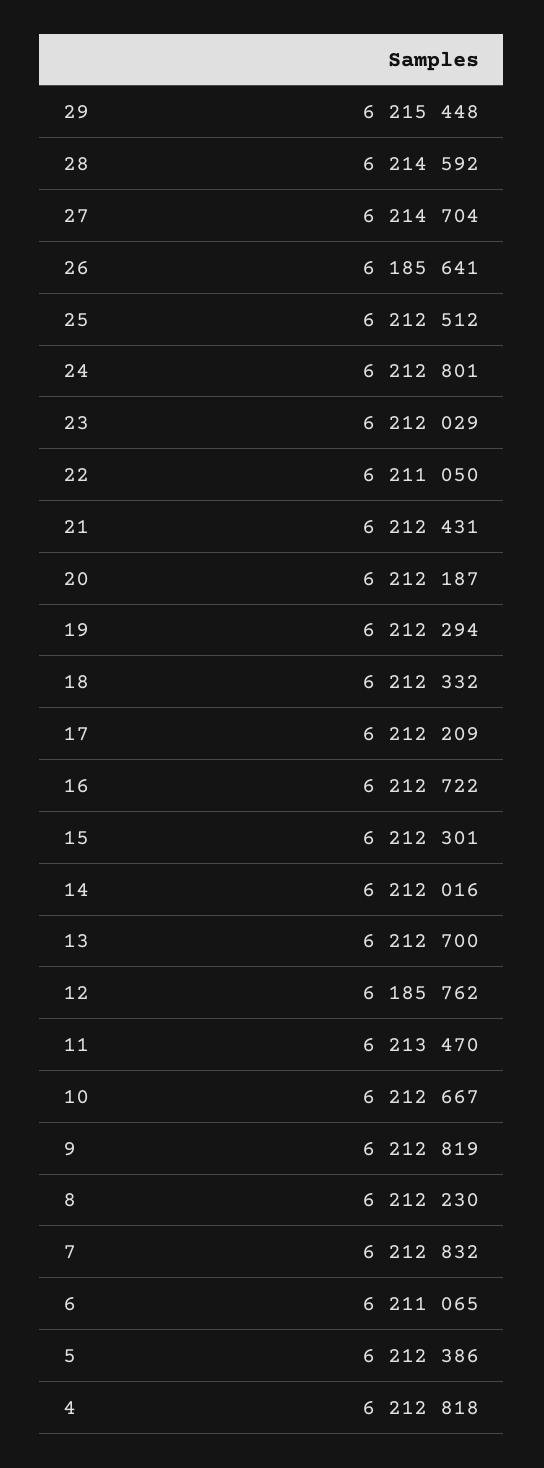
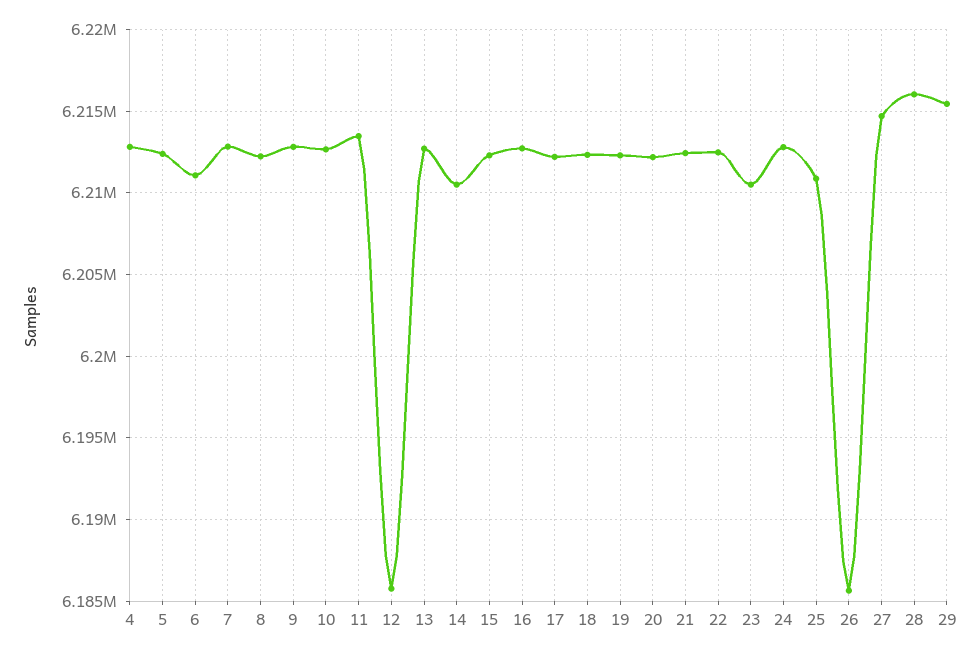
28: 6214592 -> 6216000
25: 6212512 -> 6211000
23: 6212029 -> 6210500
22: 6211050 -> 6212500
14: 6212016 -> 6210500

